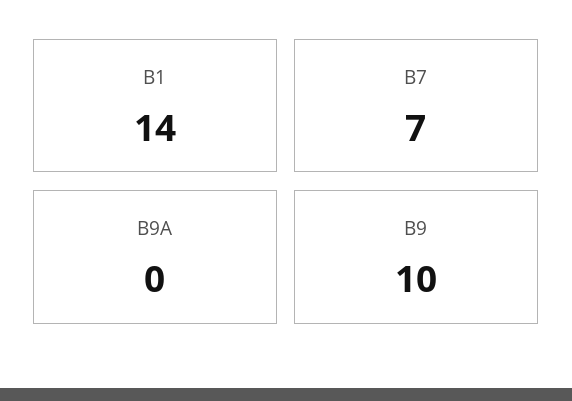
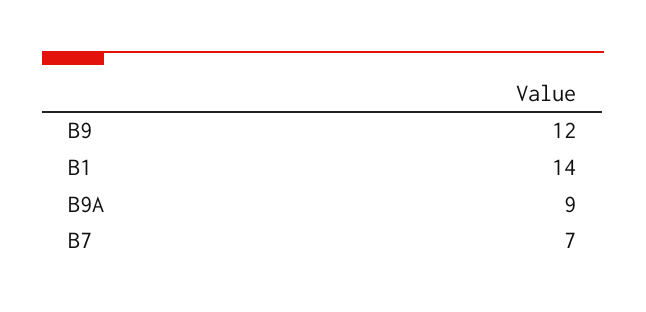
B9A: 0 -> 9
B9: 10 -> 12

